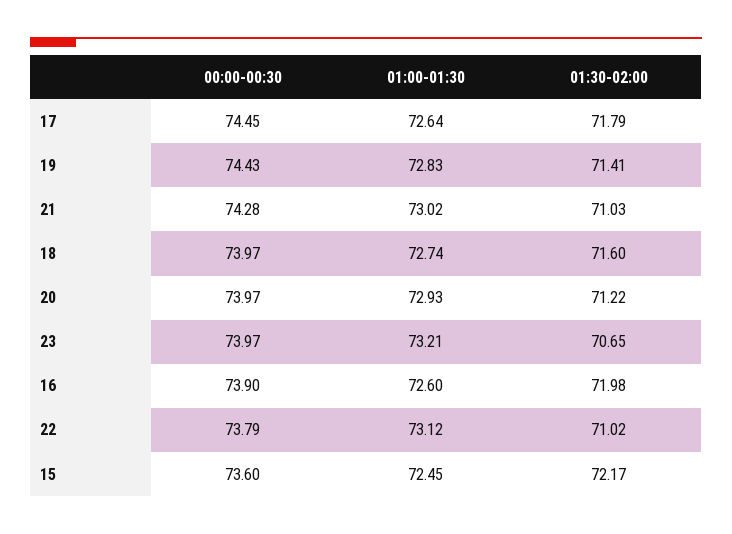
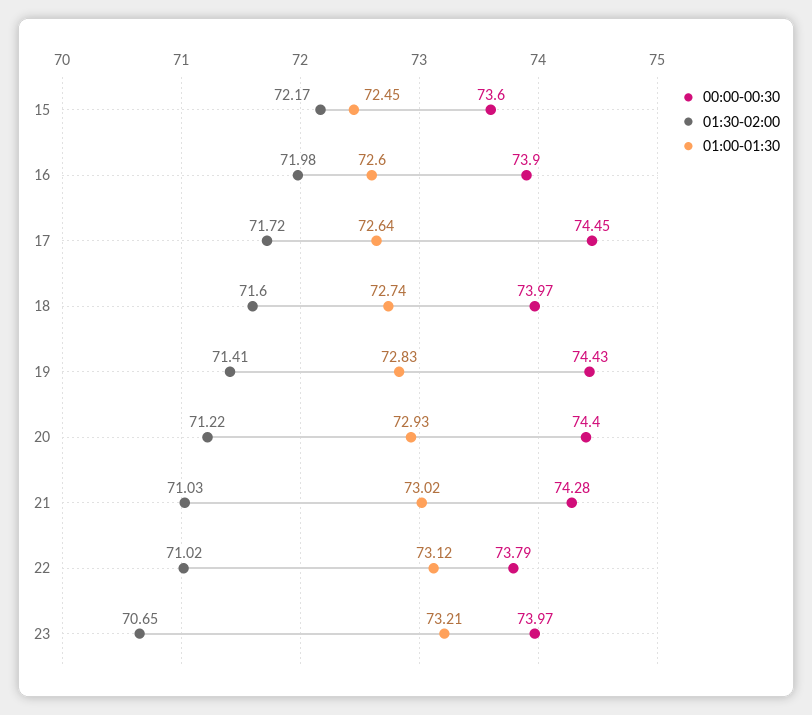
01:30-02:00, 17: 71.79 -> 71.72
00:00-00:30, 20: 73.97 -> 74.4

